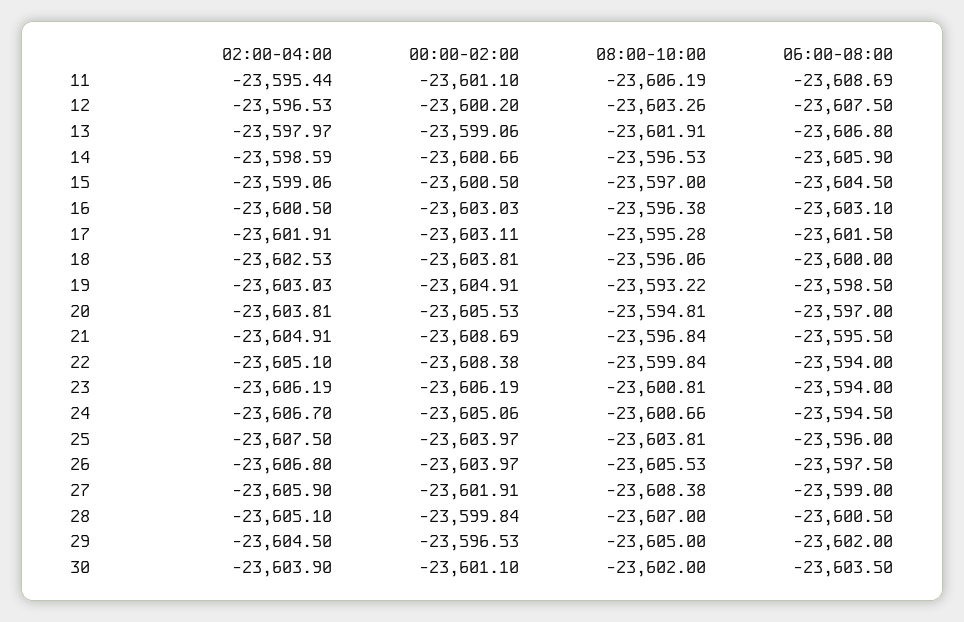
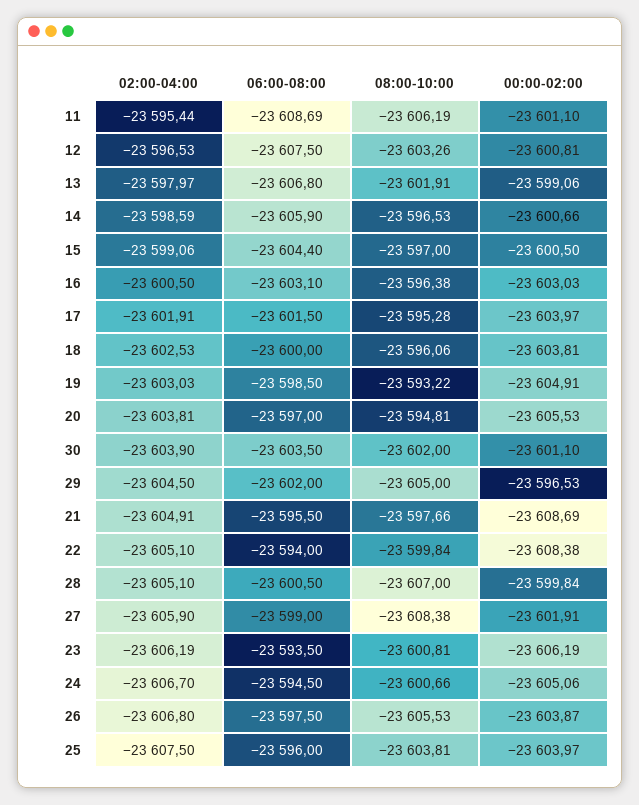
00:00-02:00, 12: -23600.2 -> -23600.81
06:00-08:00, 15: -23604.5 -> -23604.4
00:00-02:00, 17: -23603.11 -> -23603.97
08:00-10:00, 21: -23596.84 -> -23597.66
06:00-08:00, 23: -23594 -> -23593.5
00:00-02:00, 26: -23603.97 -> -23603.87

